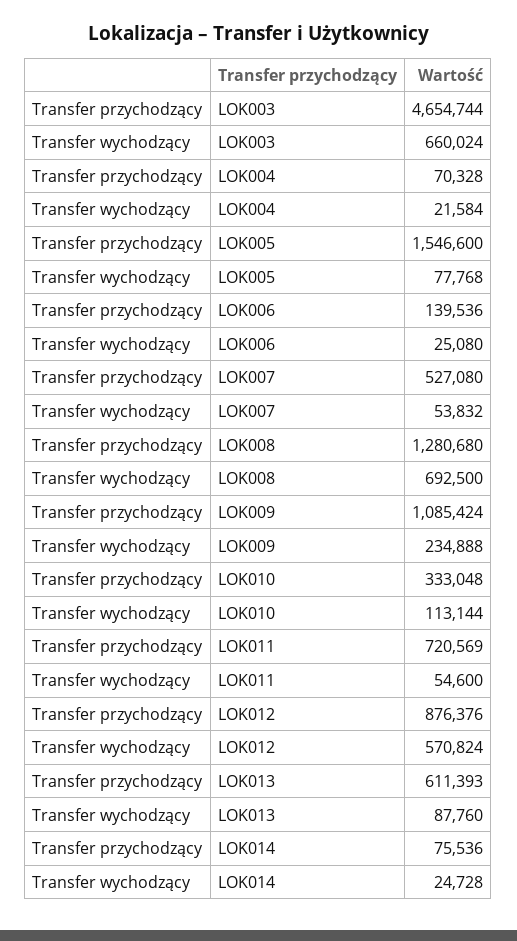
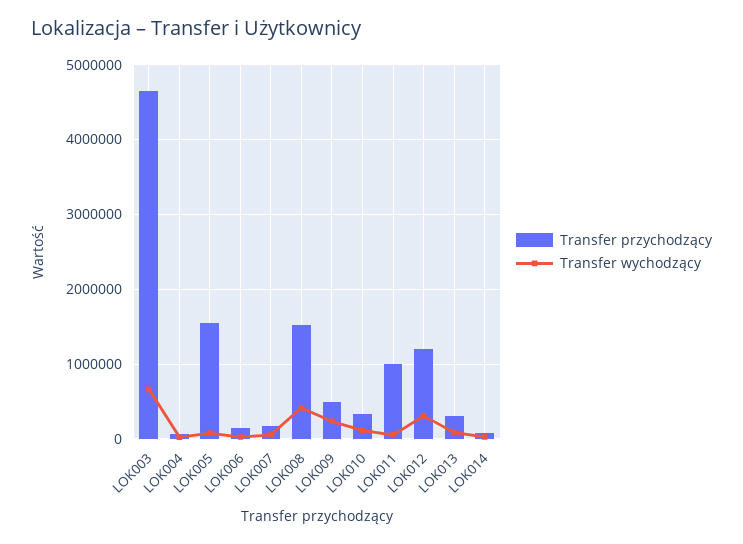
Transfer przychodzący, LOK007: 527080 -> 200000
Transfer przychodzący, LOK008: 1280680 -> 1500000
Transfer wychodzący, LOK008: 692500 -> 400000
Transfer przychodzący, LOK009: 1085424 -> 500000
Transfer przychodzący, LOK011: 720569 -> 1000000
Transfer przychodzący, LOK012: 876376 -> 1200000
Transfer wychodzący, LOK012: 570824 -> 300000
Transfer przychodzący, LOK013: 611393 -> 300000

